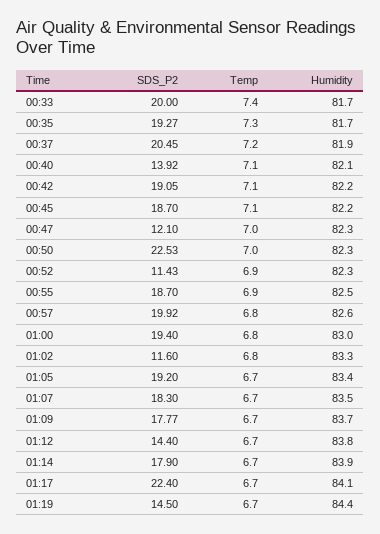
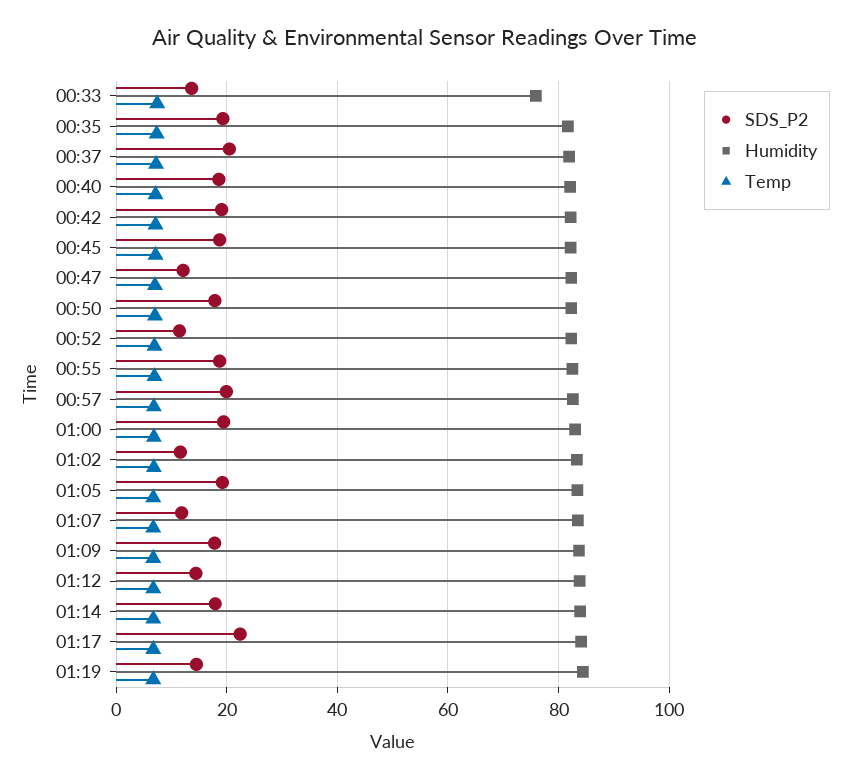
SDS_P2, 00:33: 20 -> 14
Humidity, 00:33: 81.7 -> 76
SDS_P2, 00:40: 13.92 -> 18
SDS_P2, 00:50: 22.53 -> 18
SDS_P2, 01:07: 18.3 -> 12

